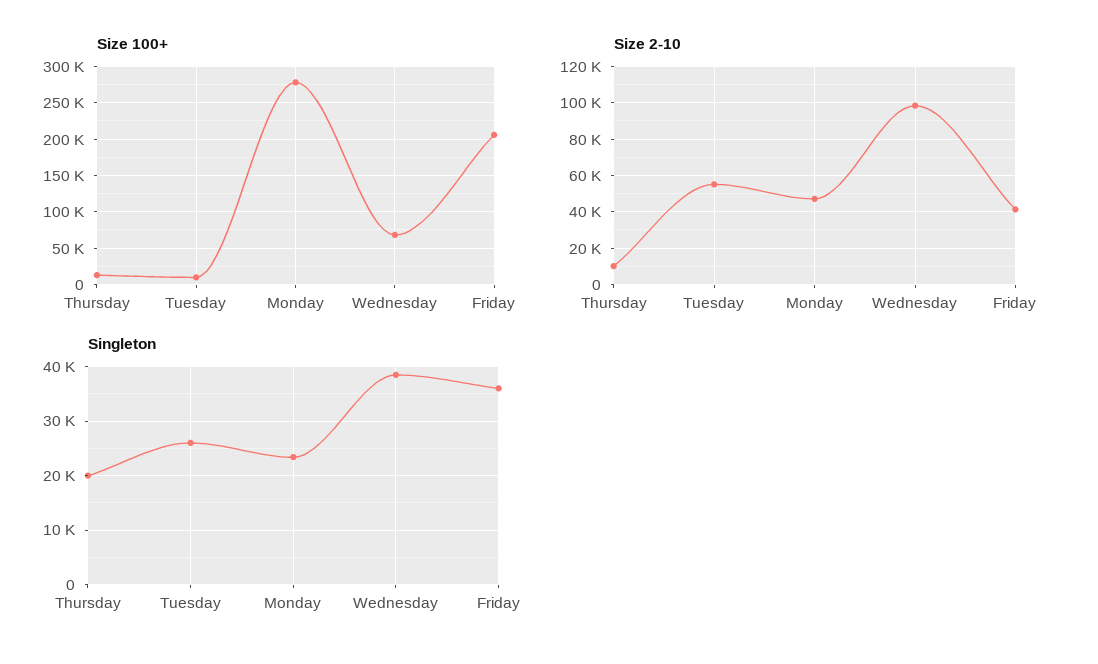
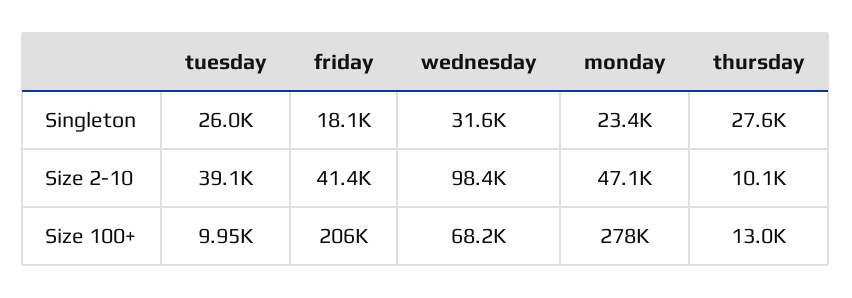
Size 2-10, Tuesday: 55000 -> 39100
Singleton, Thursday: 20000 -> 27600
Singleton, Wednesday: 38000 -> 31600
Singleton, Friday: 36000 -> 18100

